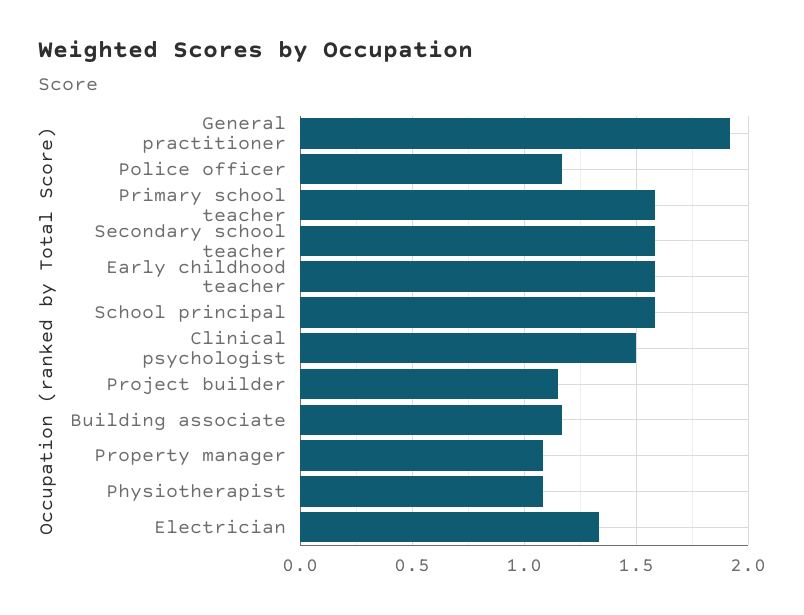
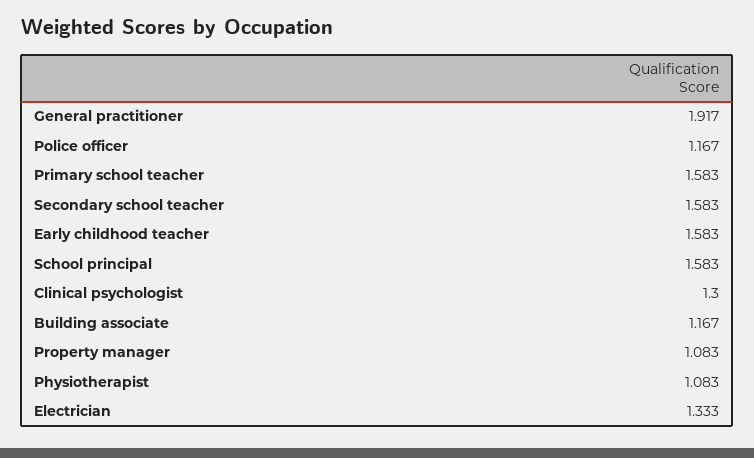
Clinical psychologist: 1.5 -> 1.3
Project builder: 1.15 -> none

